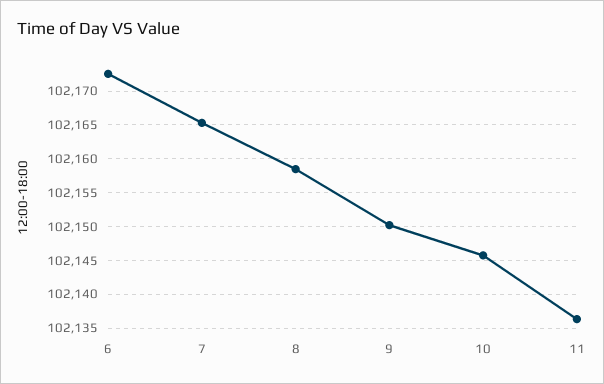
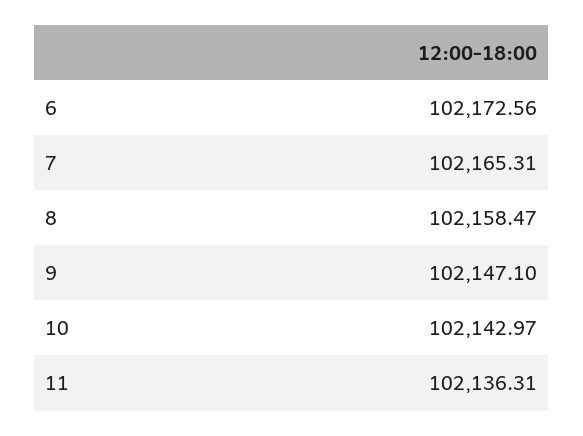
9: 102150 -> 102147.1
10: 102146 -> 102142.97

